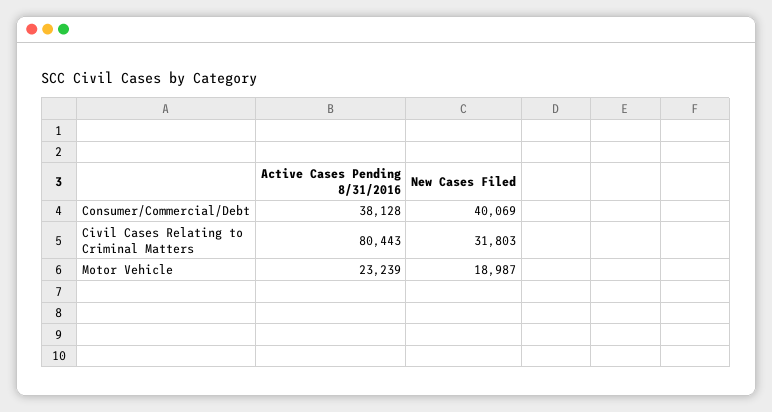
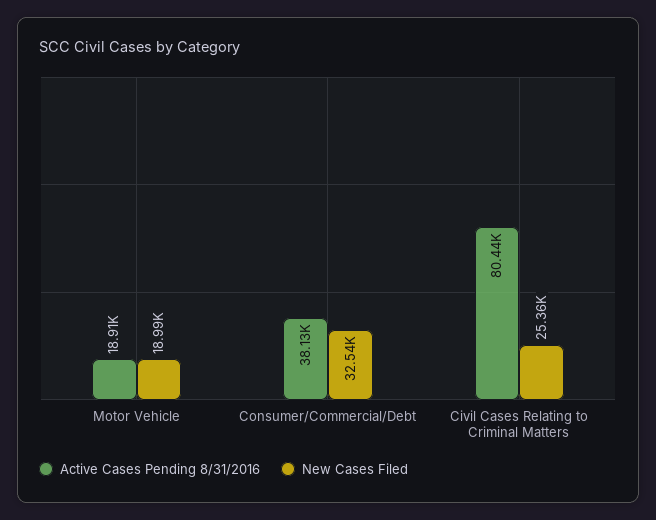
New Cases Filed, Consumer/Commercial/Debt: 40069 -> 32540
New Cases Filed, Civil Cases Relating to Criminal Matters: 31803 -> 25360
Active Cases Pending 8/31/2016, Motor Vehicle: 23239 -> 18910

